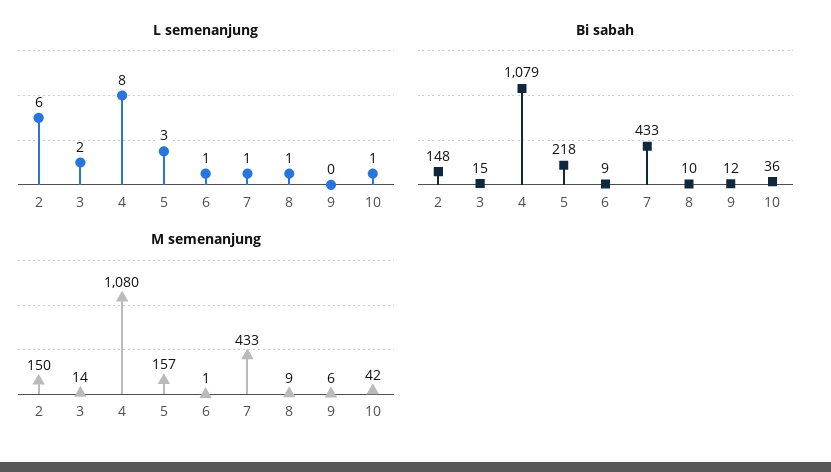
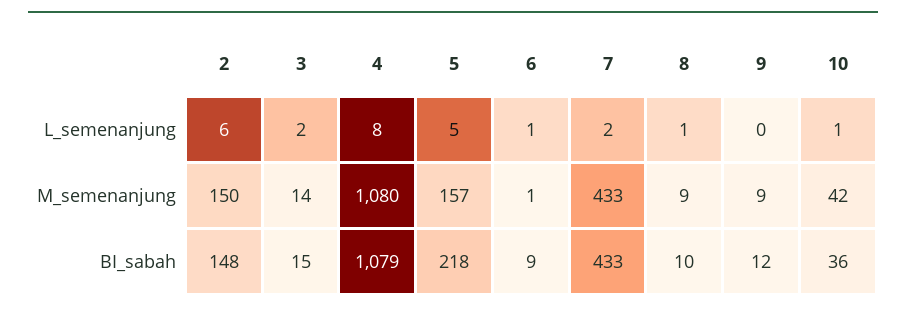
L semenanjung, 5: 3 -> 5
L semenanjung, 7: 1 -> 2
M semenanjung, 9: 6 -> 9

